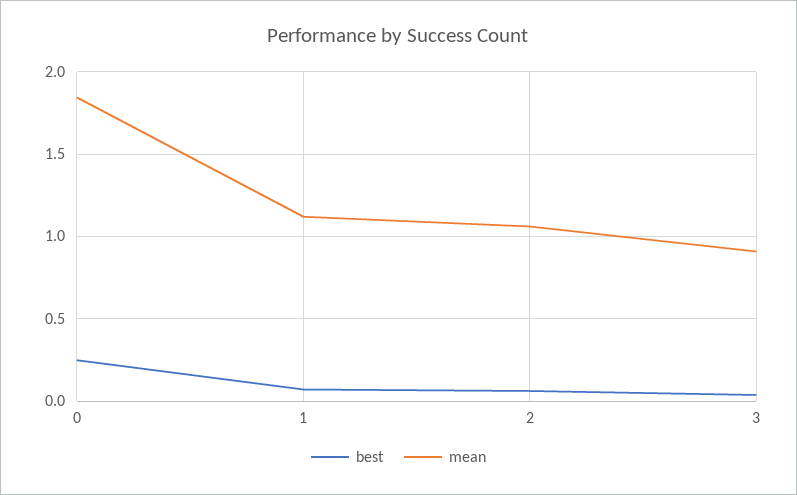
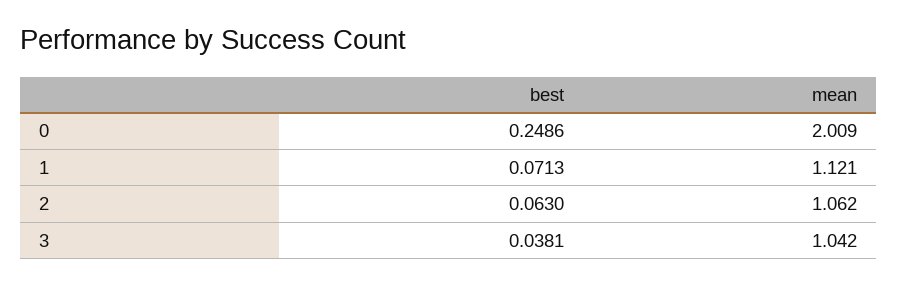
mean, 0: 1.85 -> 2.009
mean, 3: 0.9 -> 1.042

